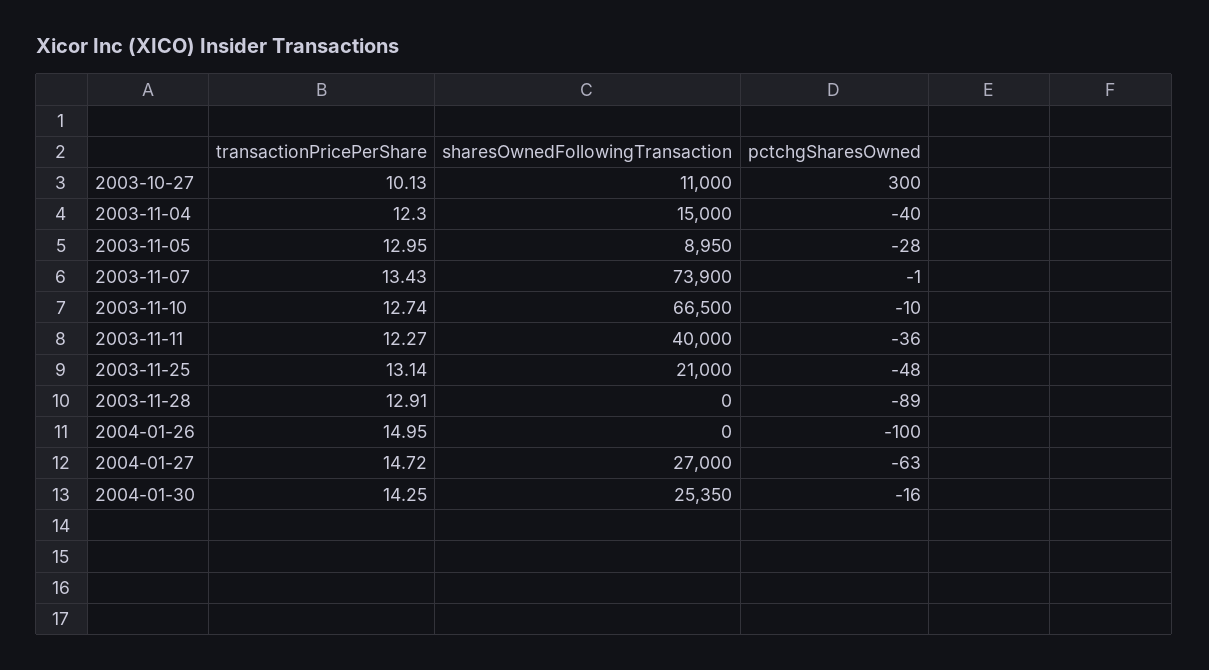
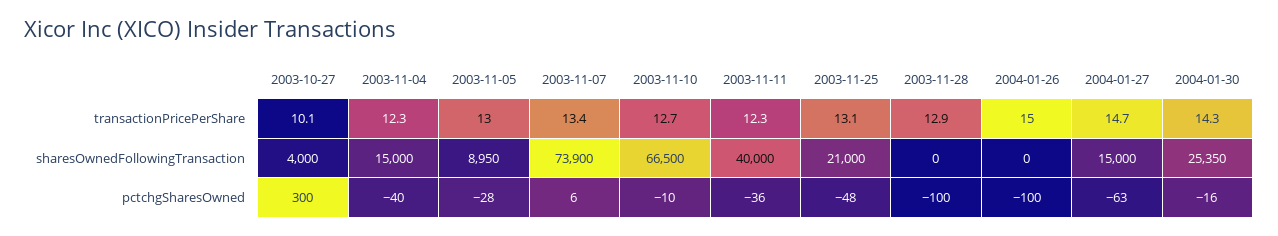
sharesOwnedFollowingTransaction, 2003-10-27: 11000 -> 4000
pctchgSharesOwned, 2003-11-07: -1 -> 6
pctchgSharesOwned, 2003-11-28: -89 -> -100
sharesOwnedFollowingTransaction, 2004-01-27: 27000 -> 15000

